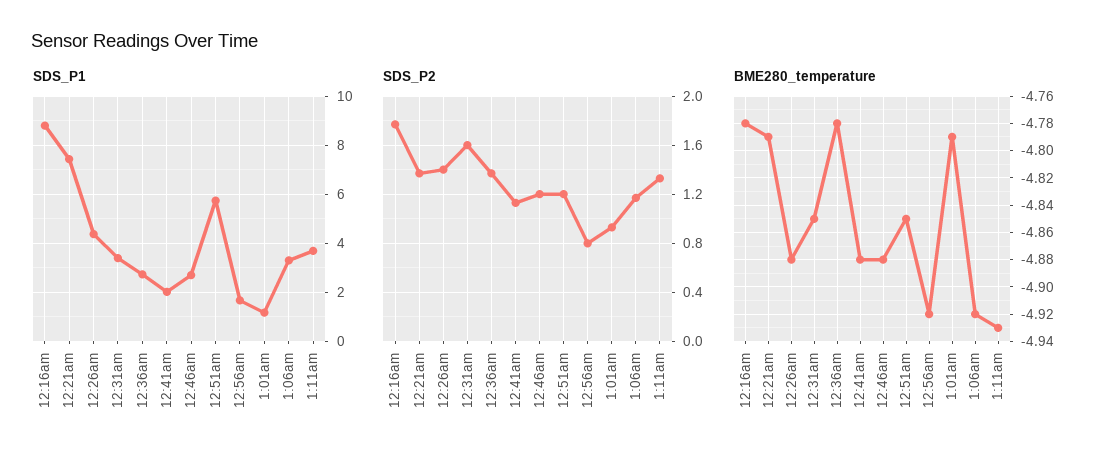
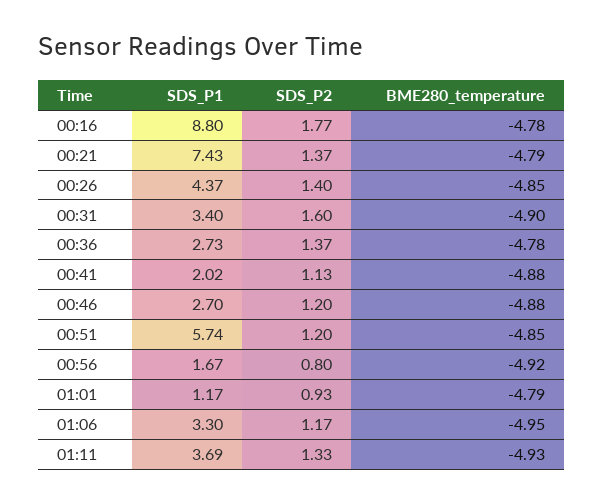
BME280_temperature, 12:26am: -4.88 -> -4.85
BME280_temperature, 12:31am: -4.85 -> -4.9
BME280_temperature, 1:06am: -4.92 -> -4.95

